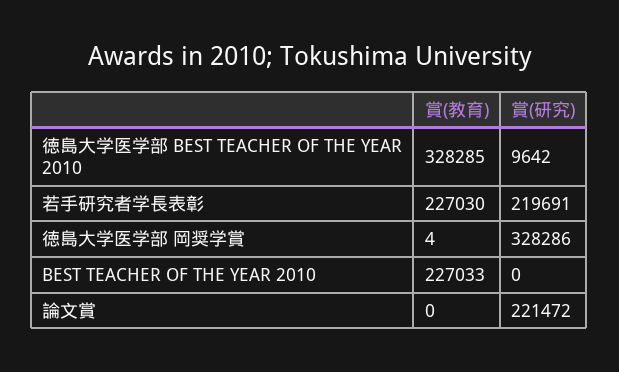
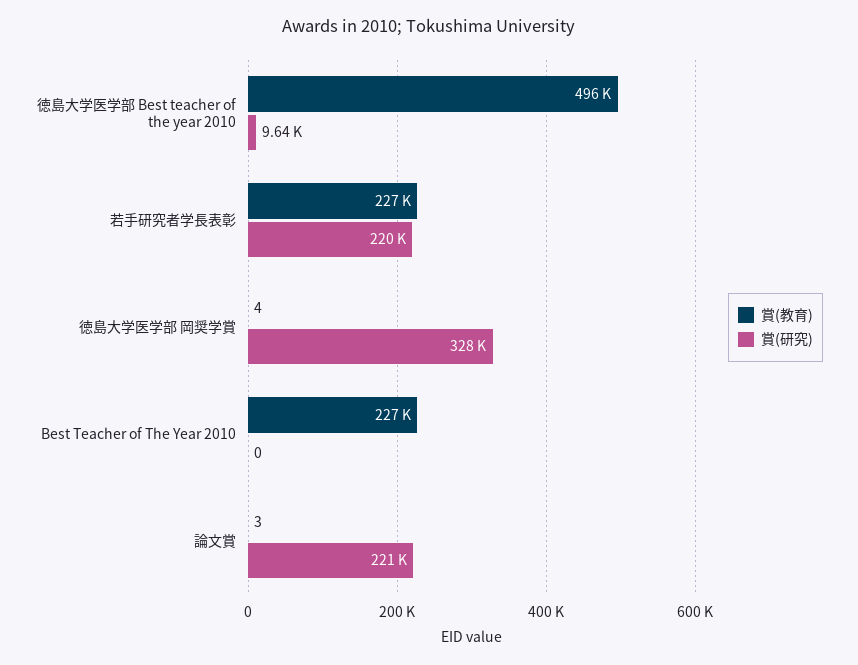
賞(教育), 徳島大学医学部 BEST TEACHER OF THE YEAR 2010: 328285 -> 496000
賞(教育), 論文賞: 0 -> 3

